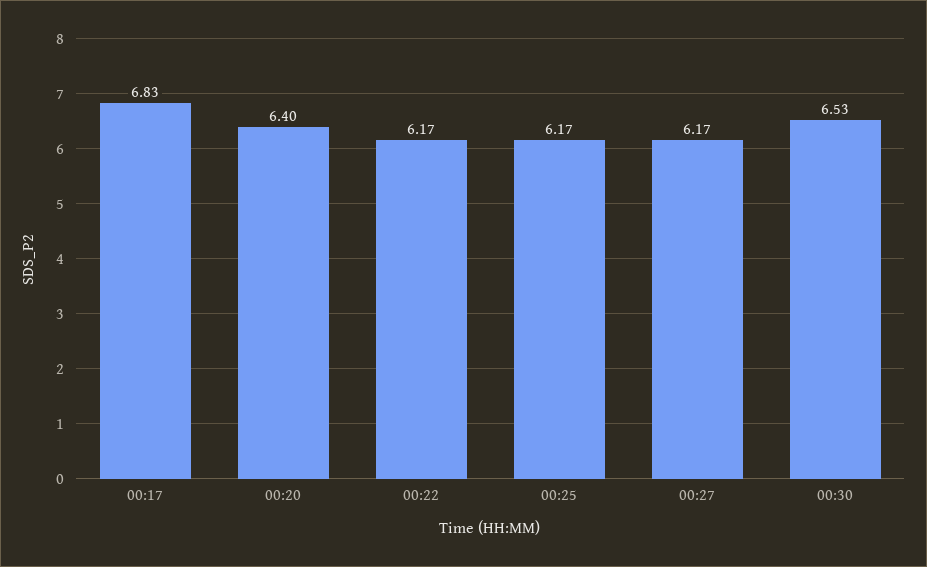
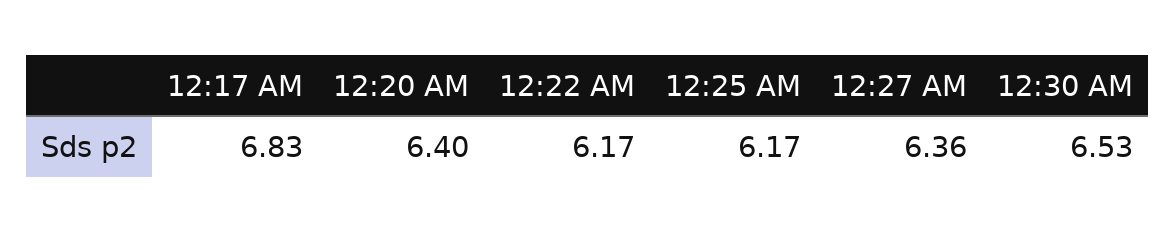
00:27: 6.17 -> 6.36

